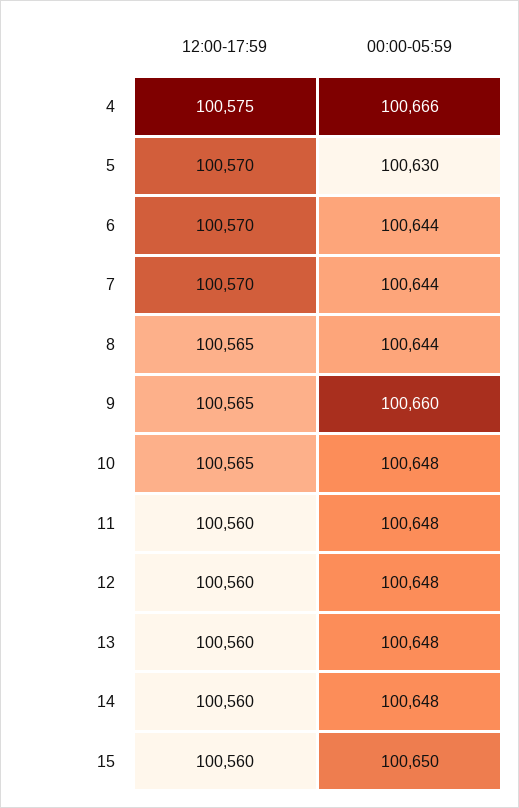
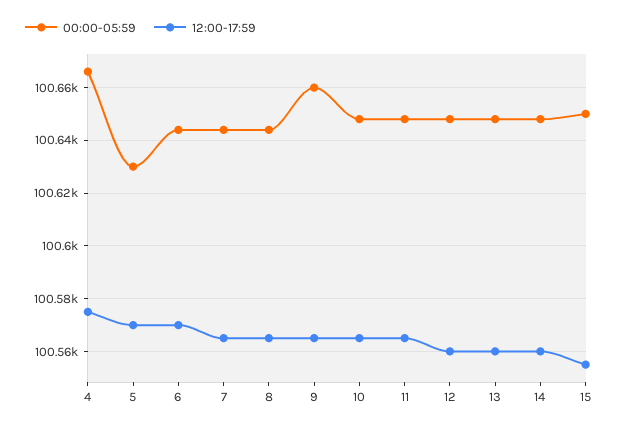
12:00-17:59, 7: 100570 -> 100565
12:00-17:59, 11: 100560 -> 100565
12:00-17:59, 15: 100560 -> 100555

